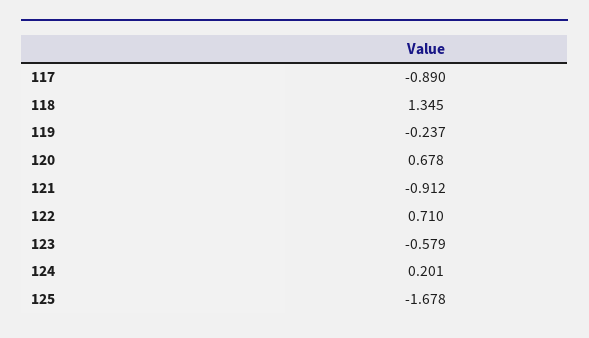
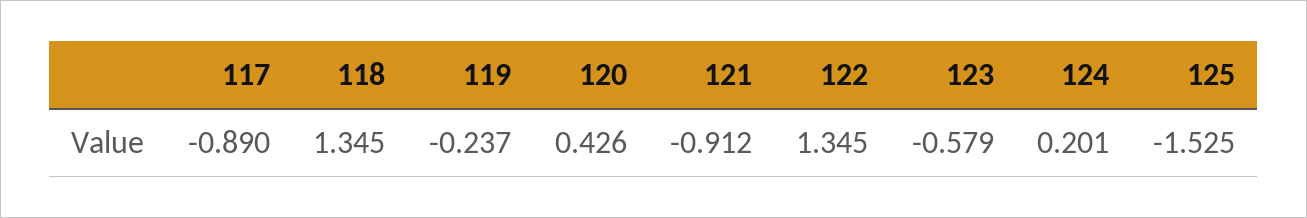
120: 0.678 -> 0.426
122: 0.71 -> 1.345
125: -1.678 -> -1.525

